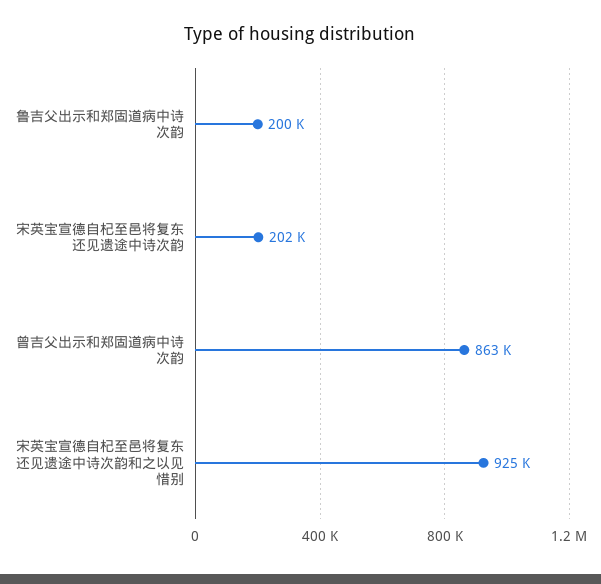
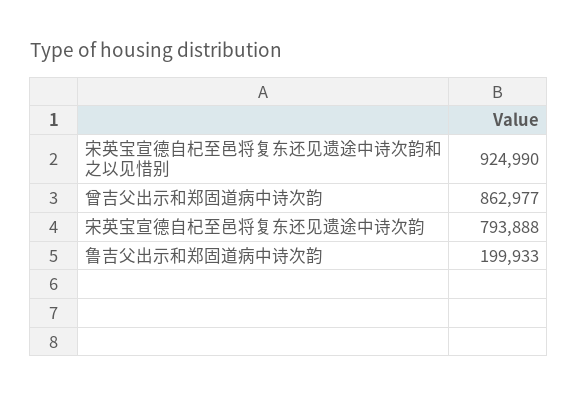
宋英宝宣德自杞至邑将复东还见遗途中诗次韵: 202000 -> 793888

